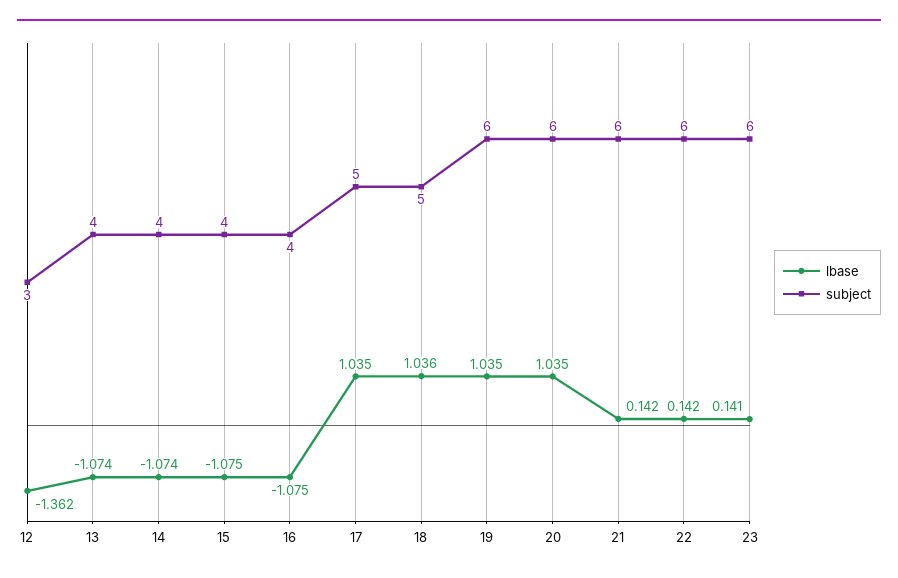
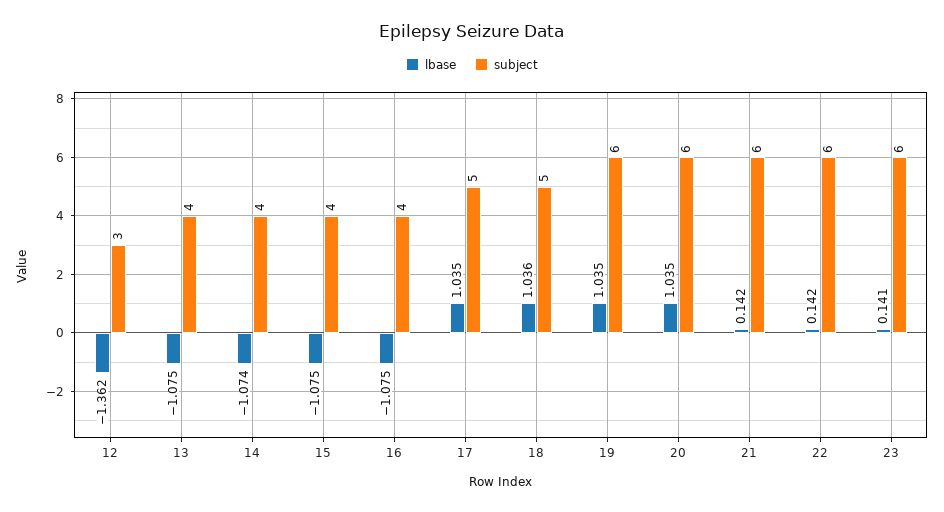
lbase, 13: -1.074 -> -1.075

